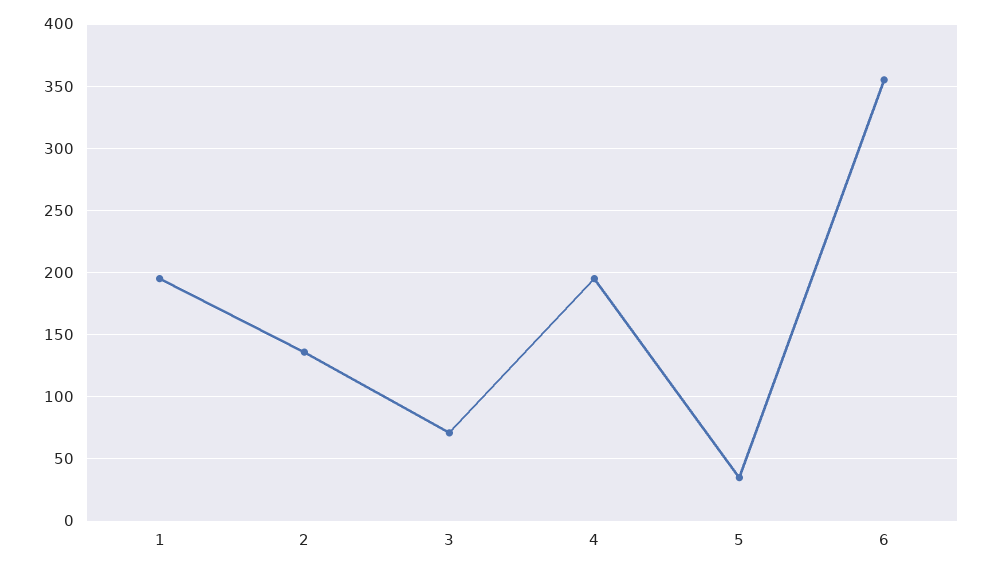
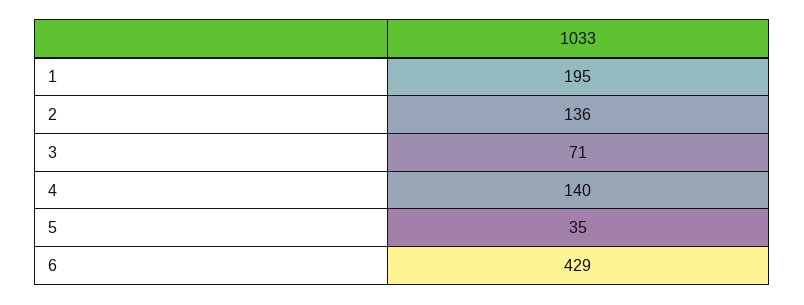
4: 195 -> 140
6: 355 -> 429

